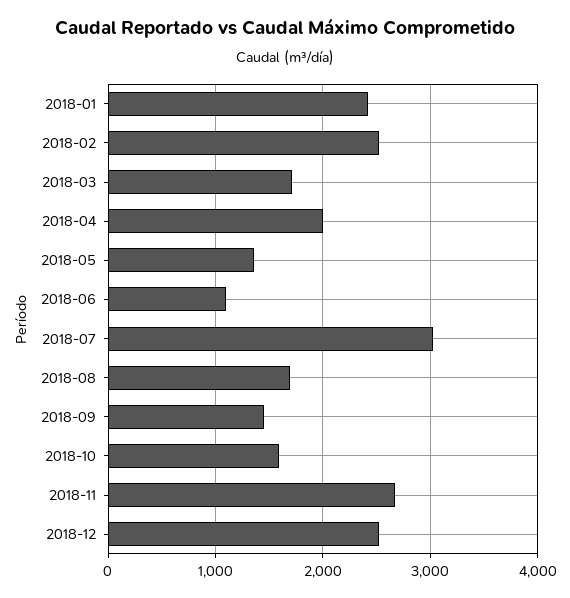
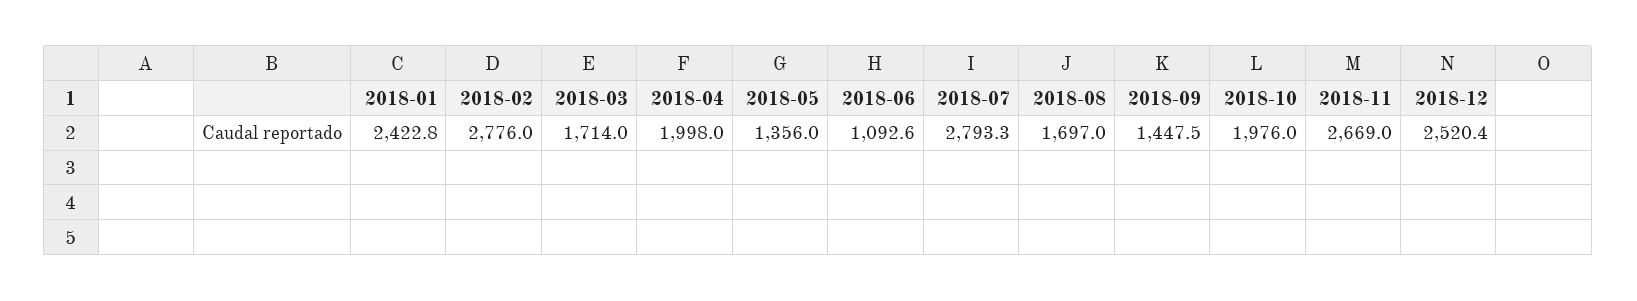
2018-02: 2500 -> 2776
2018-07: 3000 -> 2793.3
2018-10: 1600 -> 1976

